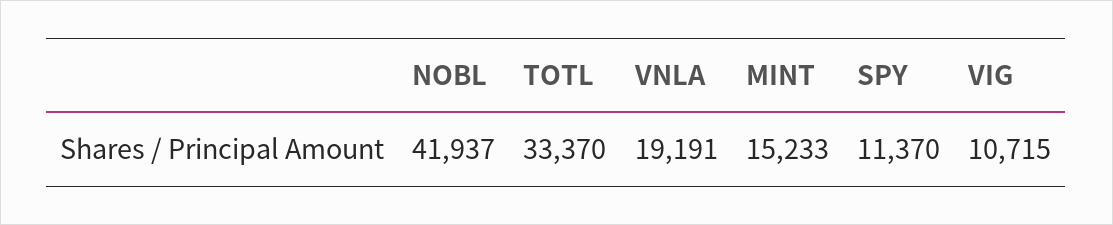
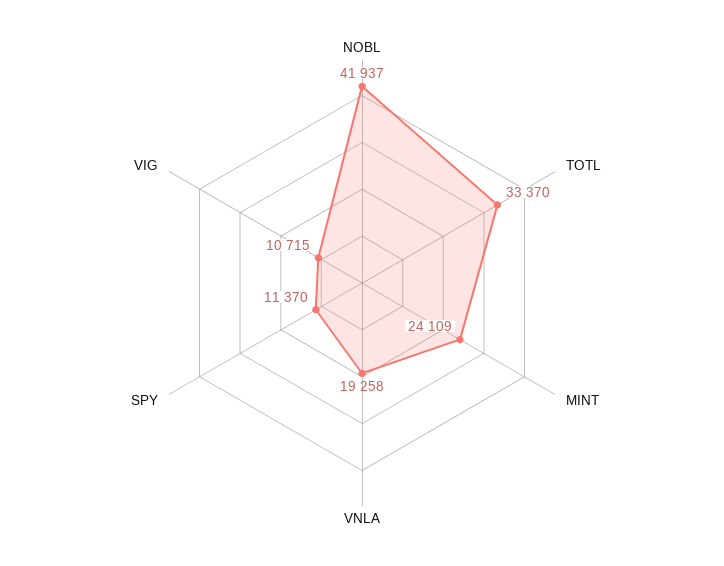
VNLA: 19191 -> 19258
MINT: 15233 -> 24109

